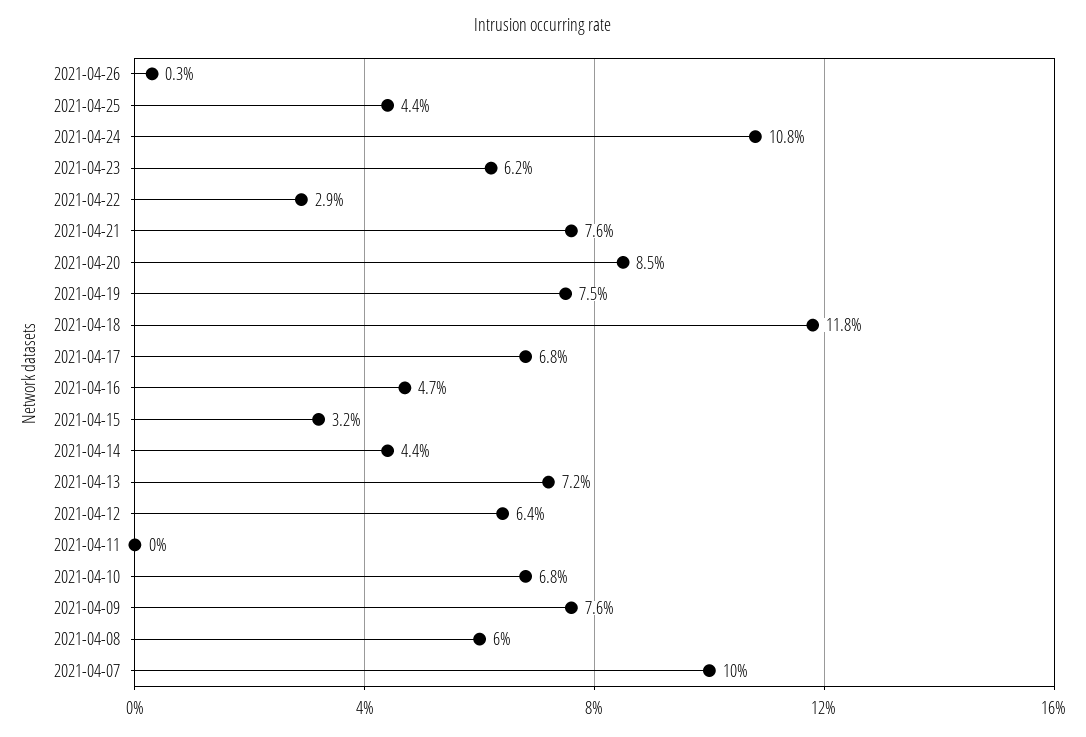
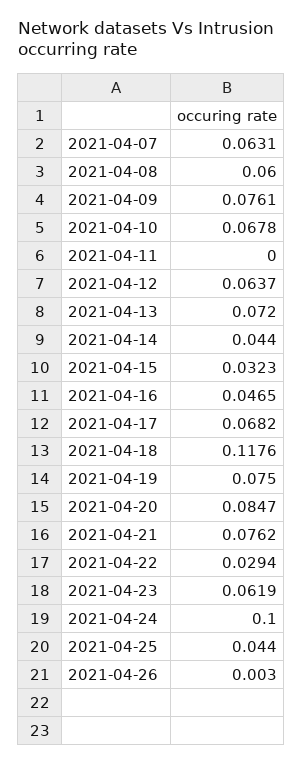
2021-04-24: 0.108 -> 0.1
2021-04-07: 0.1 -> 0.0631

